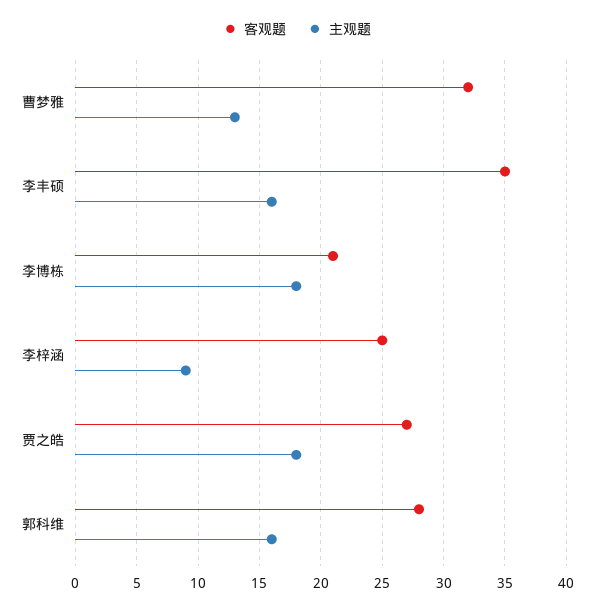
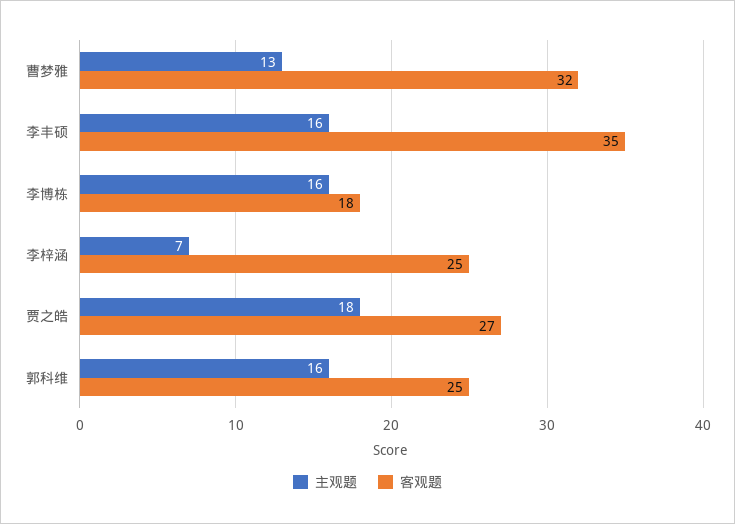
客观题, 李博栋: 21 -> 18
主观题, 李博栋: 18 -> 16
主观题, 李梓涵: 9 -> 7
客观题, 郭科维: 28 -> 25

